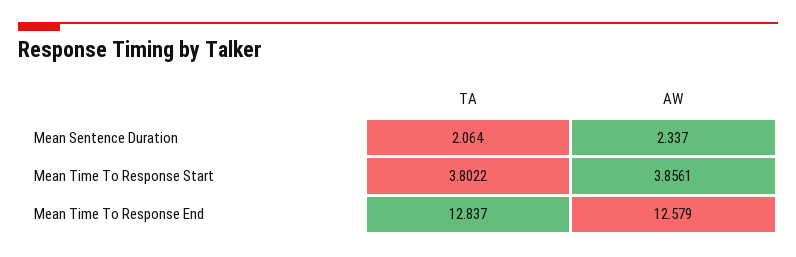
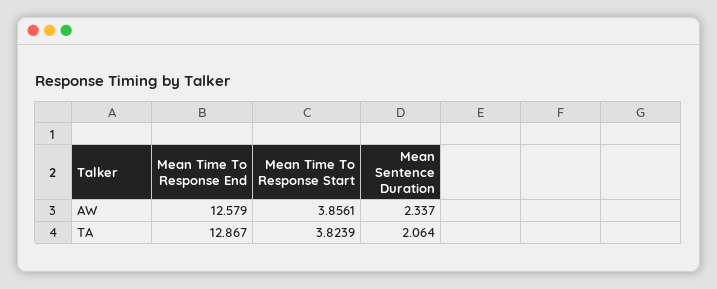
TA, Mean Time To Response Start: 3.8022 -> 3.8239
TA, Mean Time To Response End: 12.837 -> 12.867

